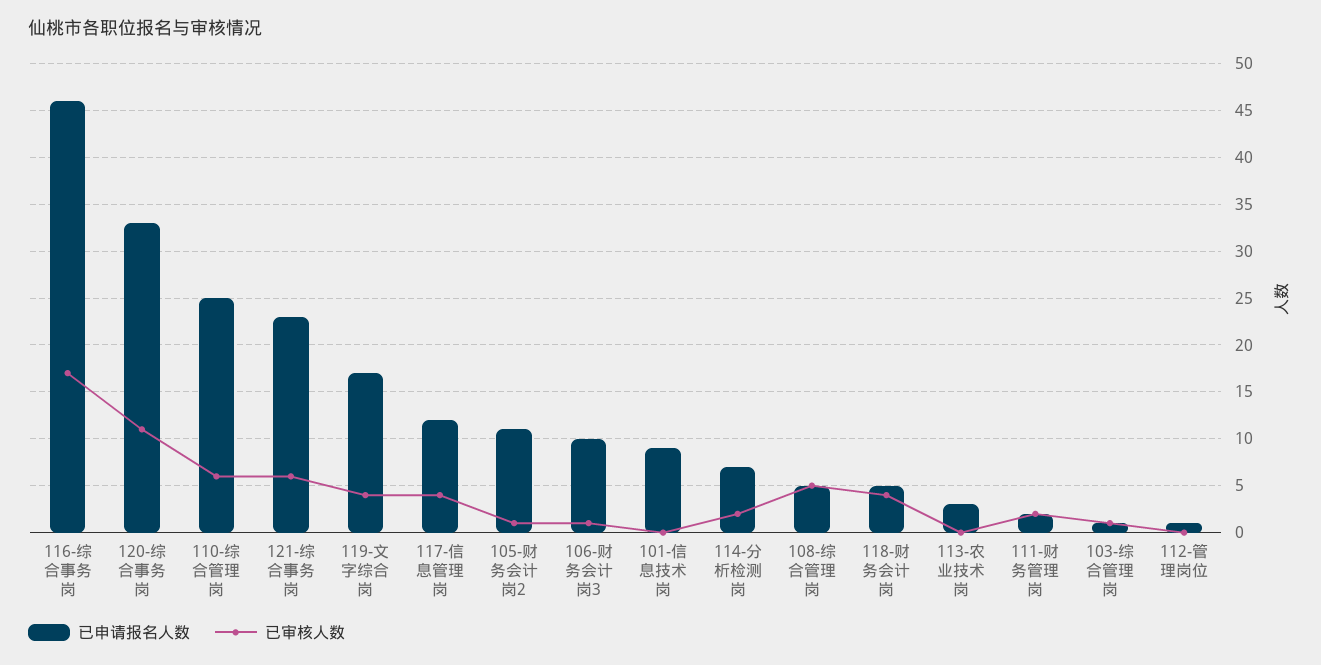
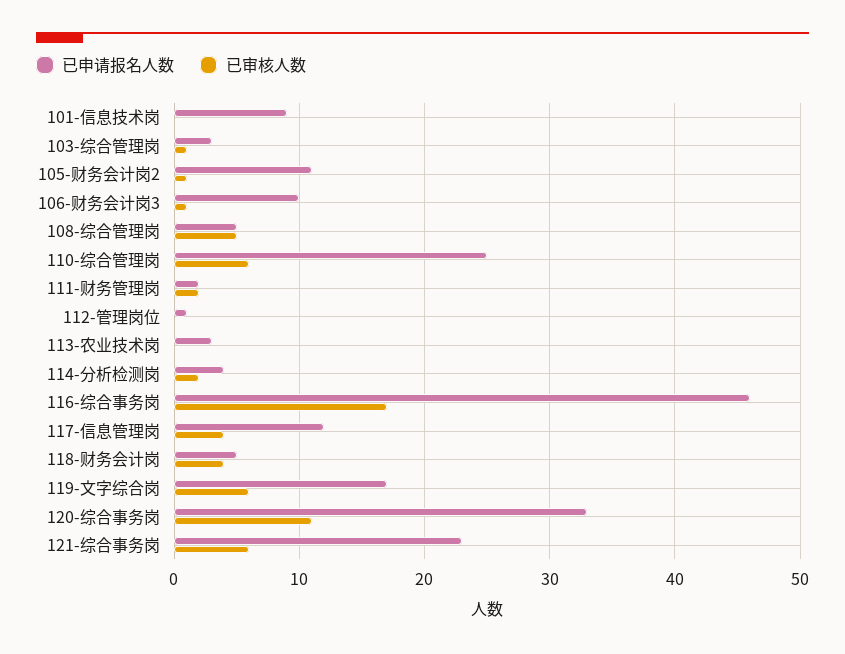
已审核人数, 119-文字综合岗: 4 -> 6
已申请报名人数, 114-分析检测岗: 7 -> 4
已申请报名人数, 103-综合管理岗: 1 -> 3

